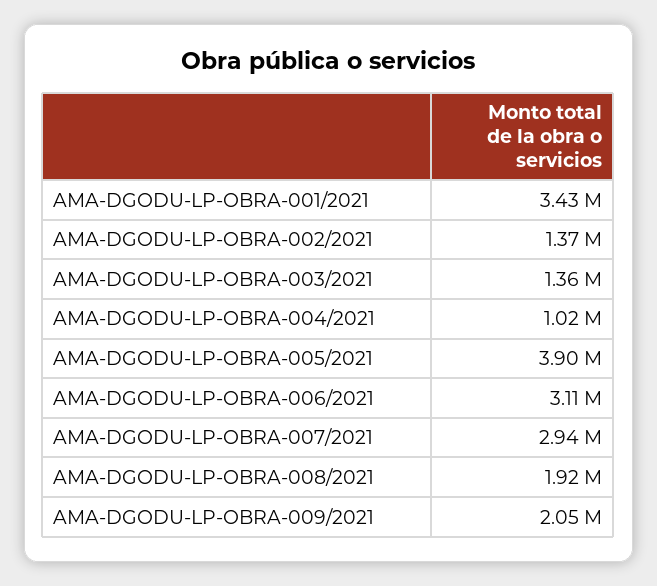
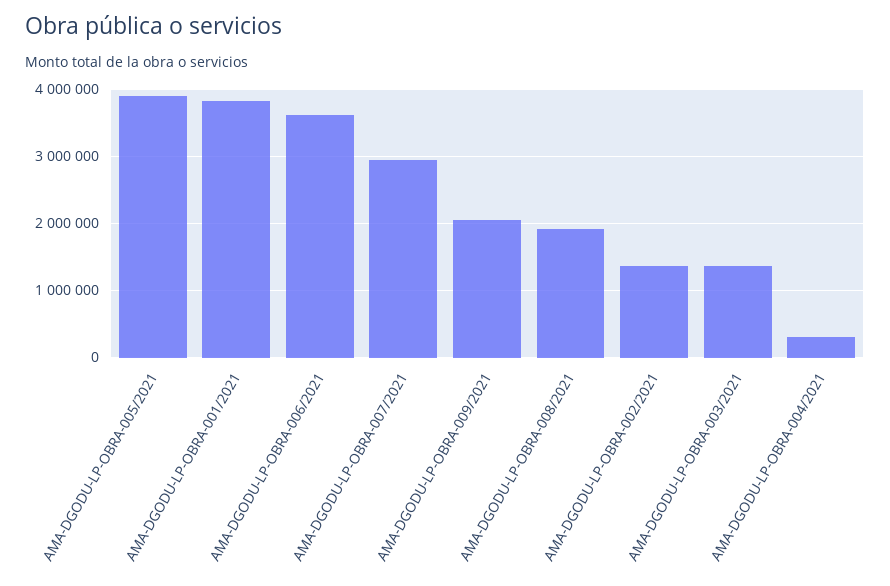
AMA-DGODU-LP-OBRA-001/2021: 3430000 -> 3800000
AMA-DGODU-LP-OBRA-004/2021: 1020000 -> 300000
AMA-DGODU-LP-OBRA-006/2021: 3110000 -> 3600000

